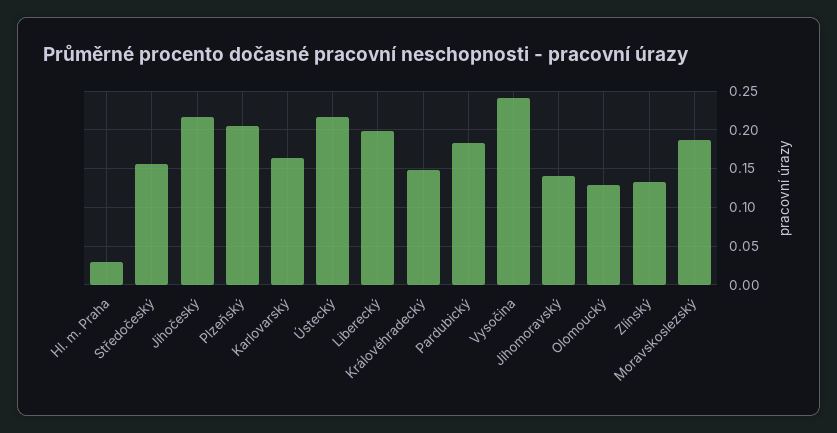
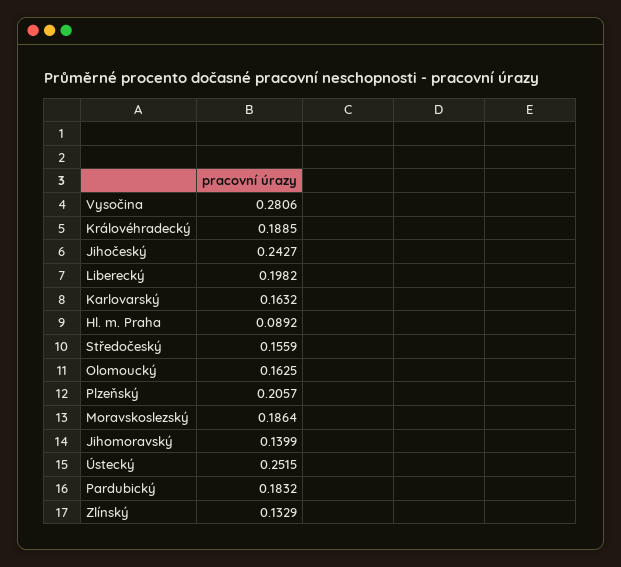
Hl. m. Praha: 0.03 -> 0.0892
Jihočeský: 0.22 -> 0.2427
Ústecký: 0.22 -> 0.2515
Královéhradecký: 0.15 -> 0.1885
Vysočina: 0.24 -> 0.2806
Olomoucký: 0.13 -> 0.1625

